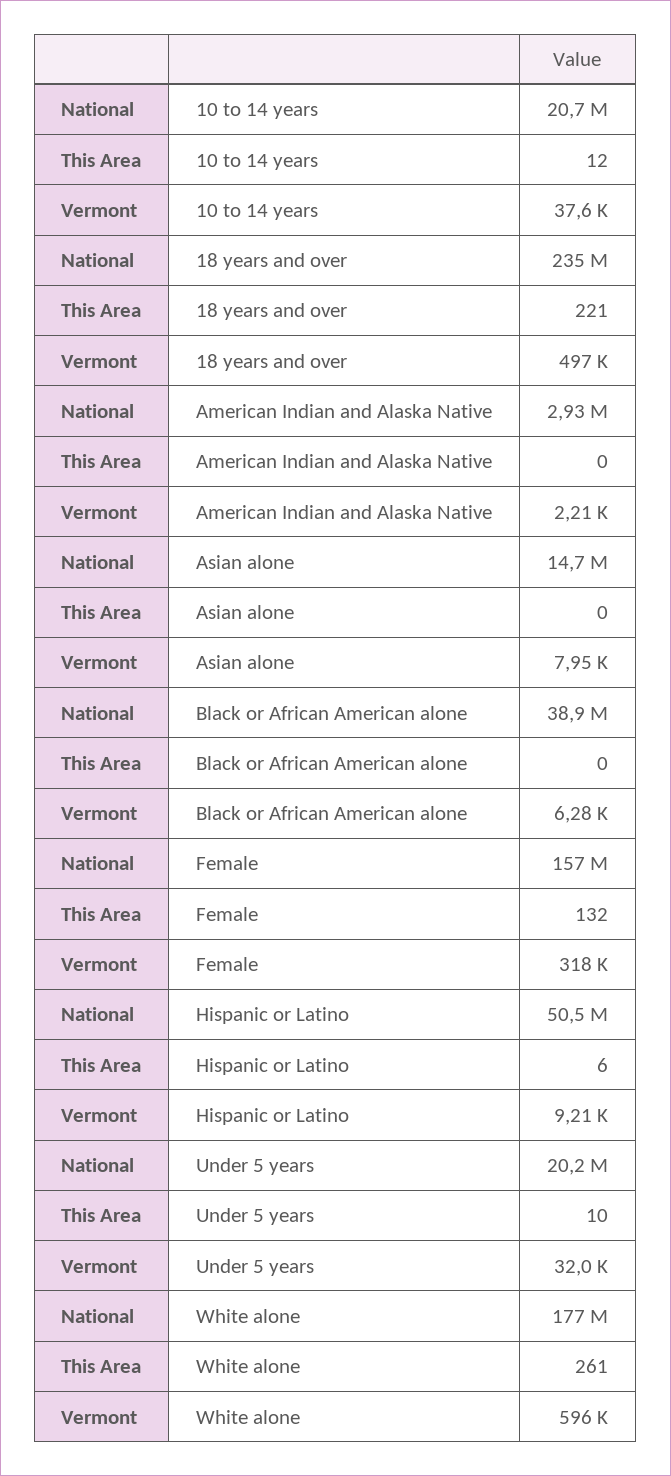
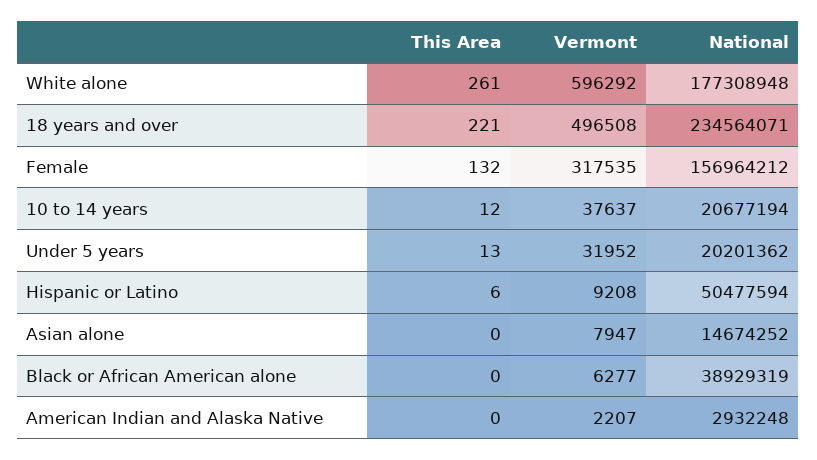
This Area, Under 5 years: 10 -> 13

